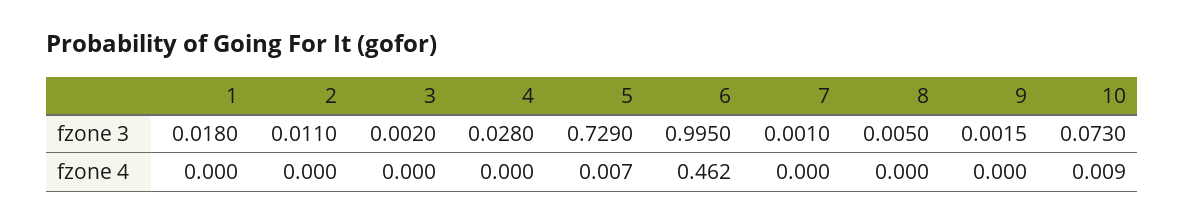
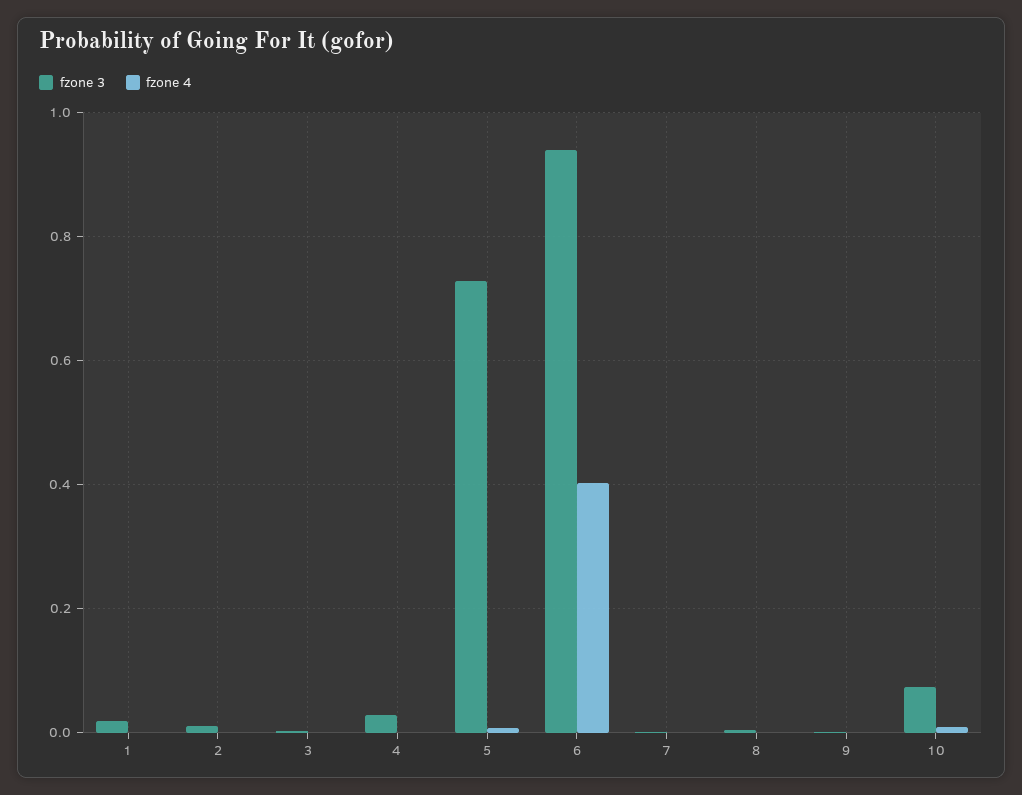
fzone 3, 6: 0.995 -> 0.94
fzone 4, 6: 0.462 -> 0.4

